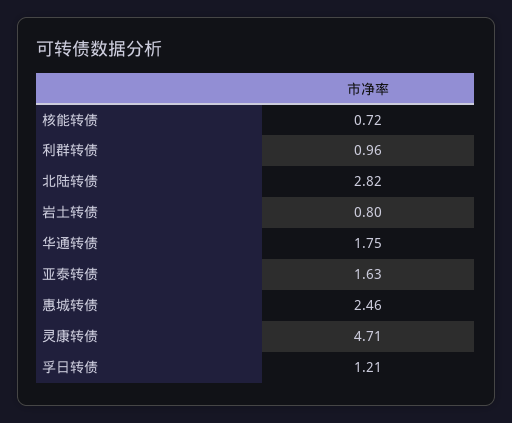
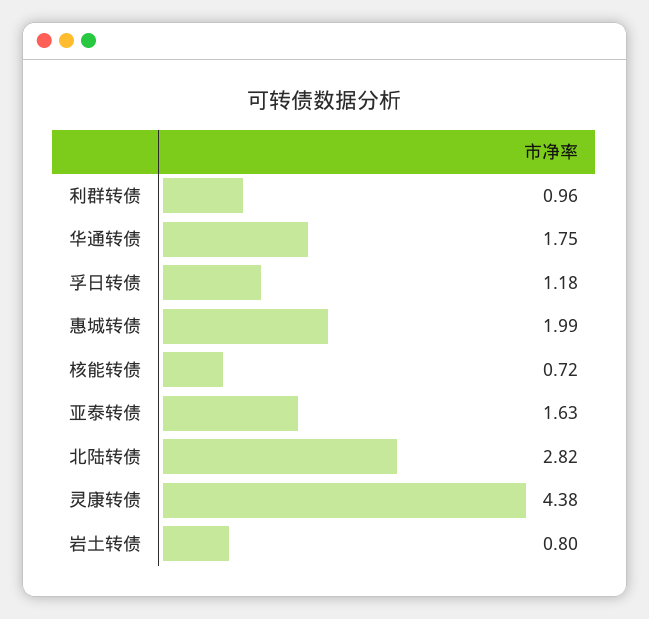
惠城转债: 2.46 -> 1.99
灵康转债: 4.71 -> 4.38
孚日转债: 1.21 -> 1.18

